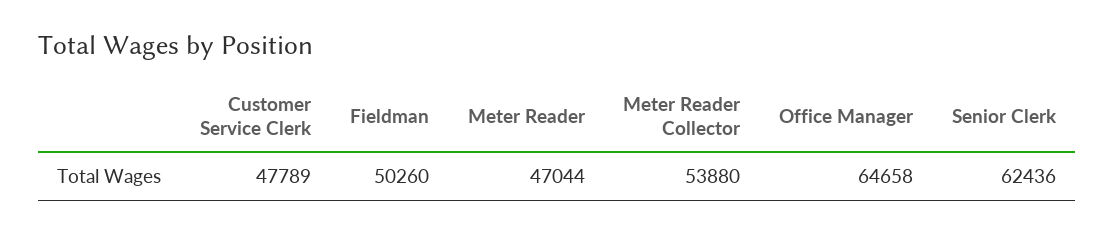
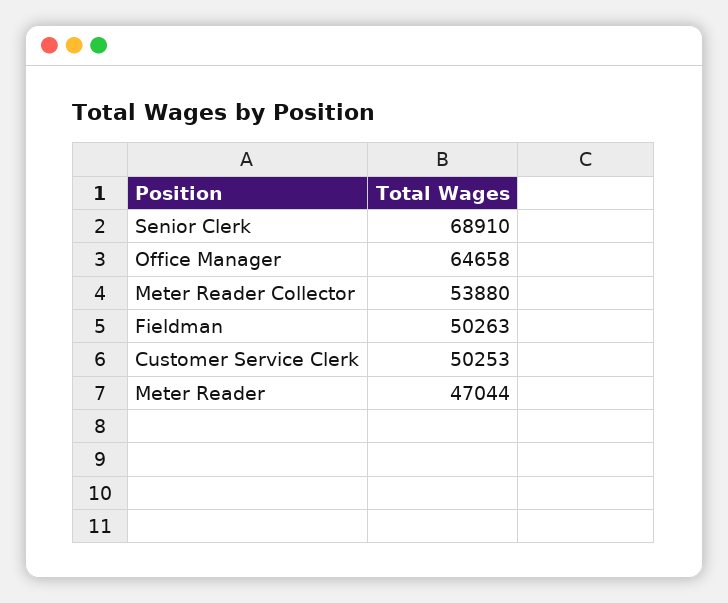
Customer Service Clerk: 47789 -> 50253
Fieldman: 50260 -> 50263
Senior Clerk: 62436 -> 68910

